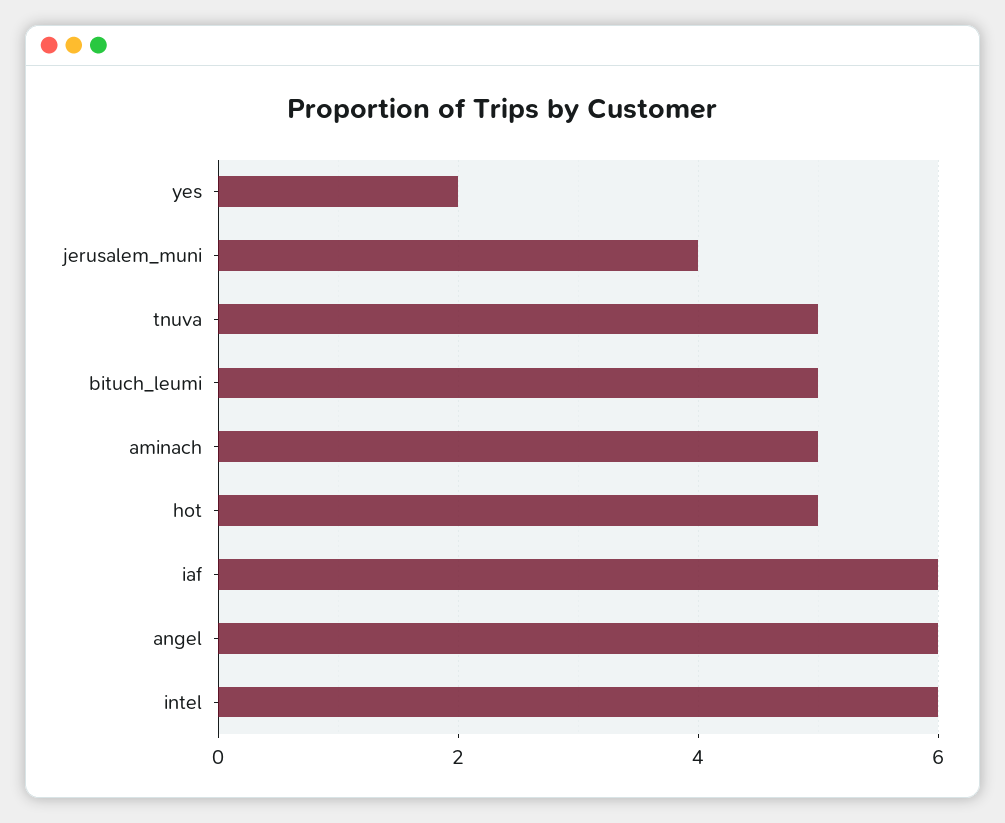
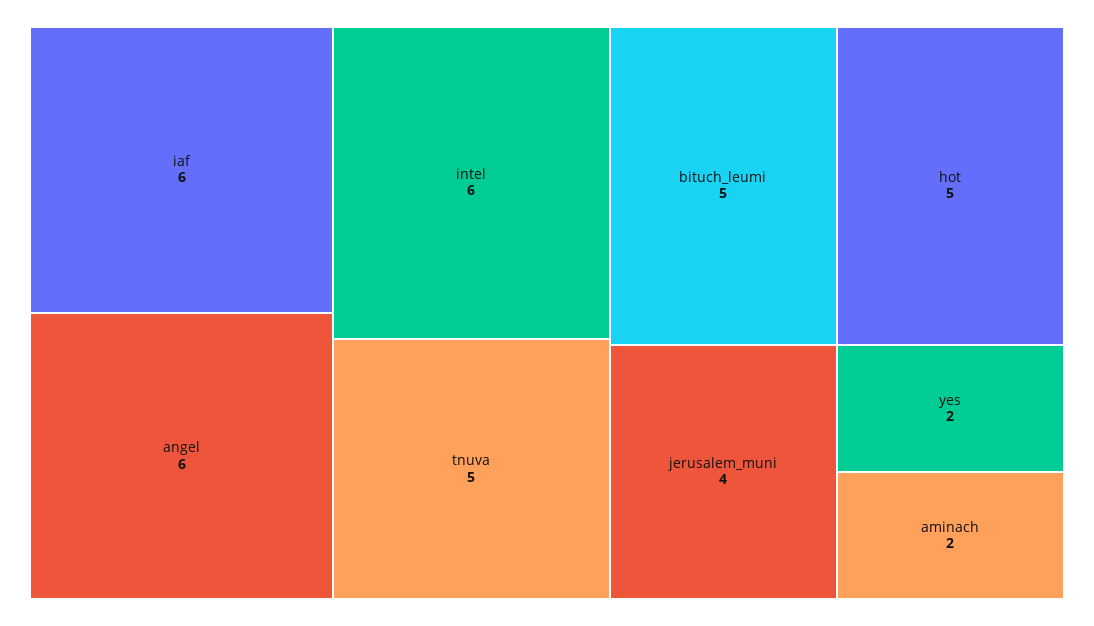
aminach: 5 -> 2

